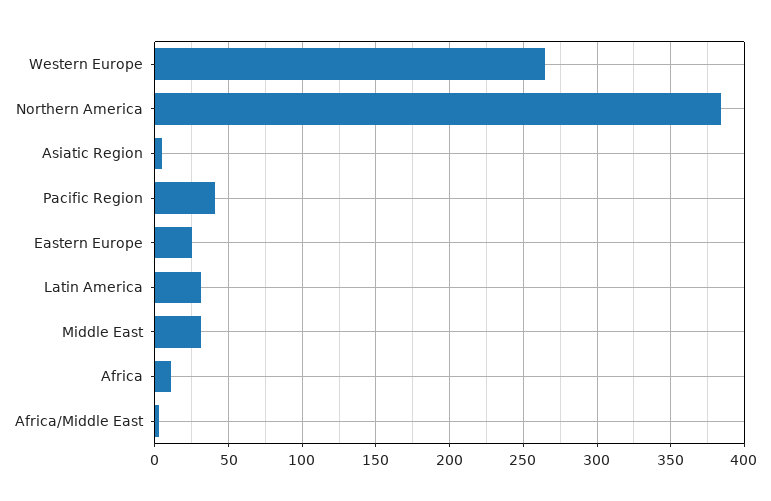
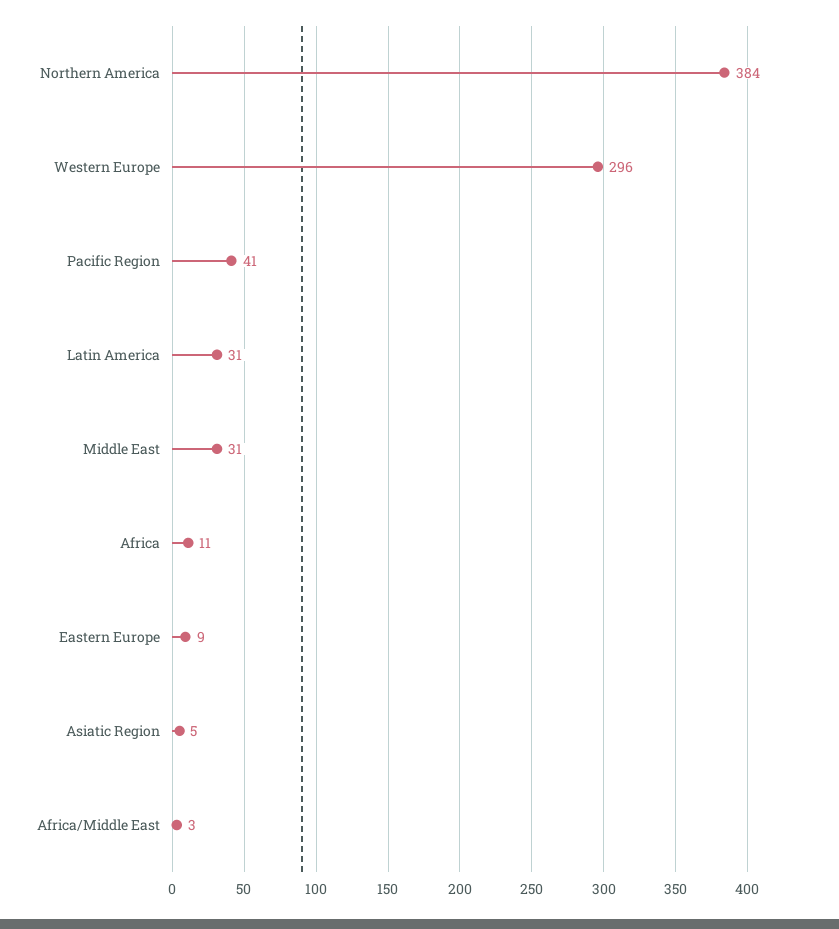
Western Europe: 265 -> 296
Eastern Europe: 25 -> 9

